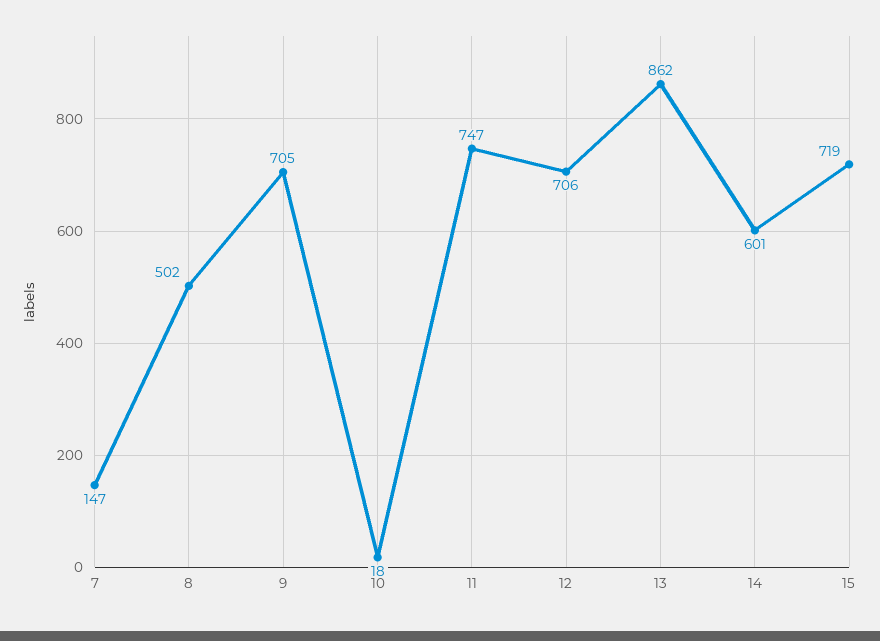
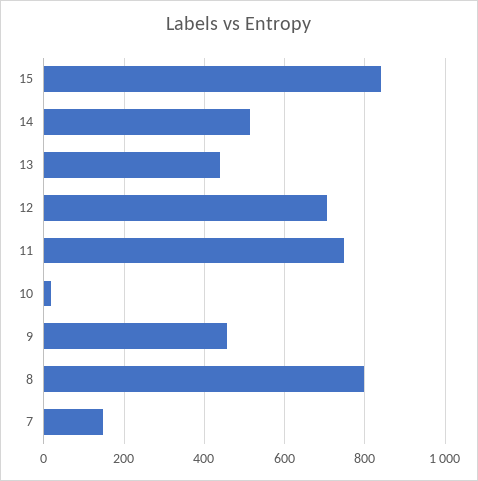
8: 502 -> 800
9: 705 -> 460
13: 862 -> 440
14: 601 -> 520
15: 719 -> 840

